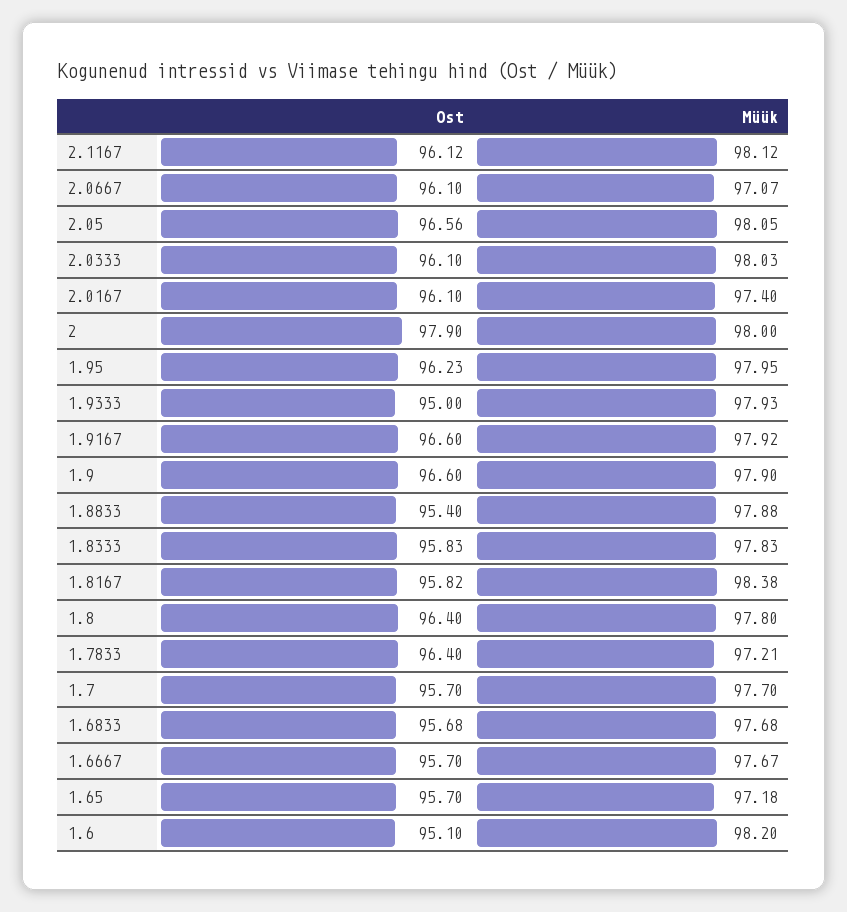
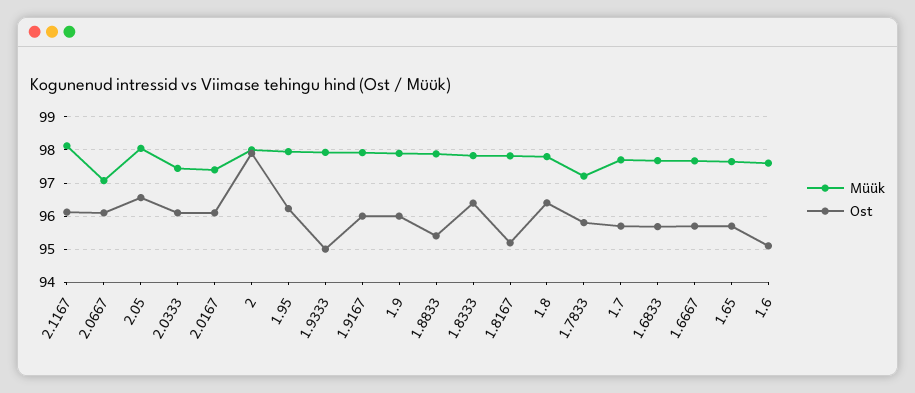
Müük, 2.0333: 98.03 -> 97.4
Ost, 1.9167: 96.6 -> 96
Ost, 1.9: 96.6 -> 96
Ost, 1.8333: 95.83 -> 96.4
Ost, 1.8167: 95.82 -> 95.2
Müük, 1.8167: 98.38 -> 97.8
Ost, 1.7833: 96.4 -> 95.8
Müük, 1.65: 97.18 -> 97.6
Müük, 1.6: 98.2 -> 97.6

